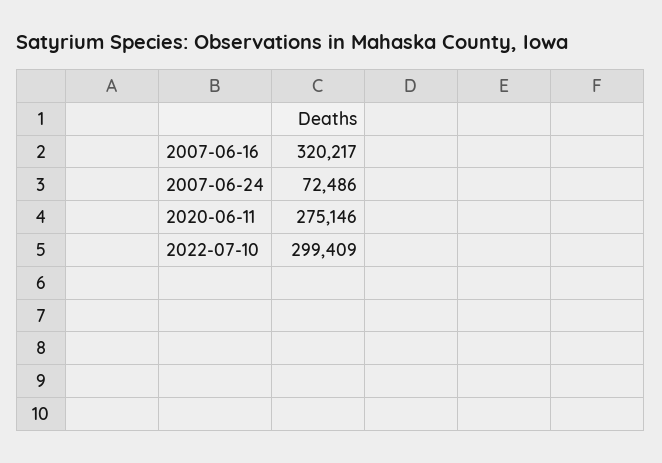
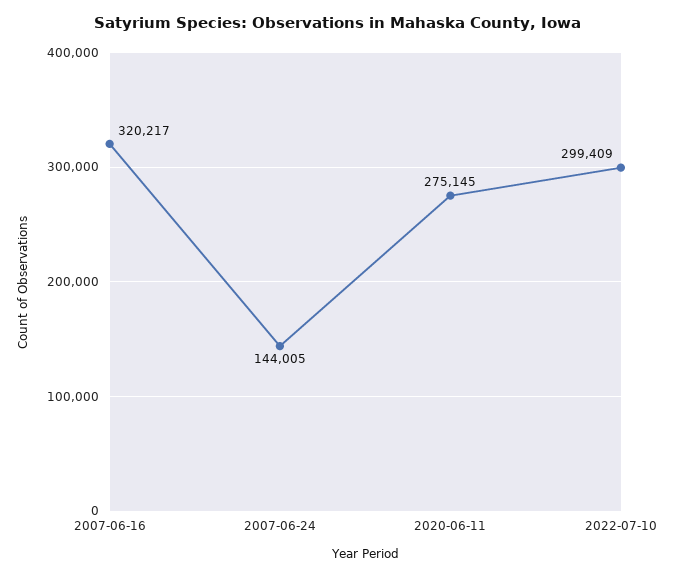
2007-06-24: 72486 -> 144005
2020-06-11: 275146 -> 275145

